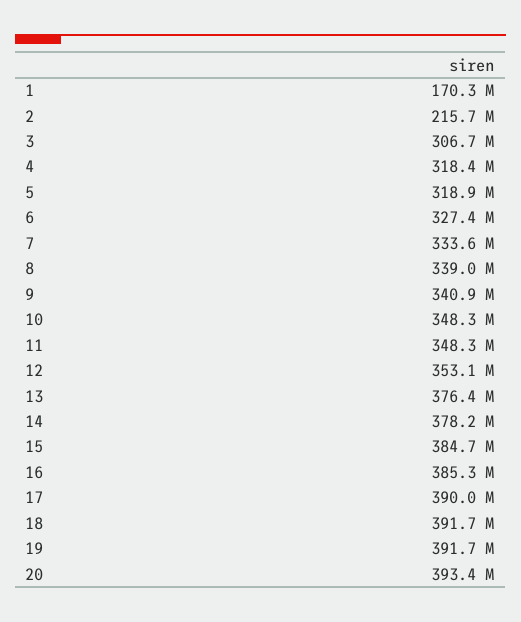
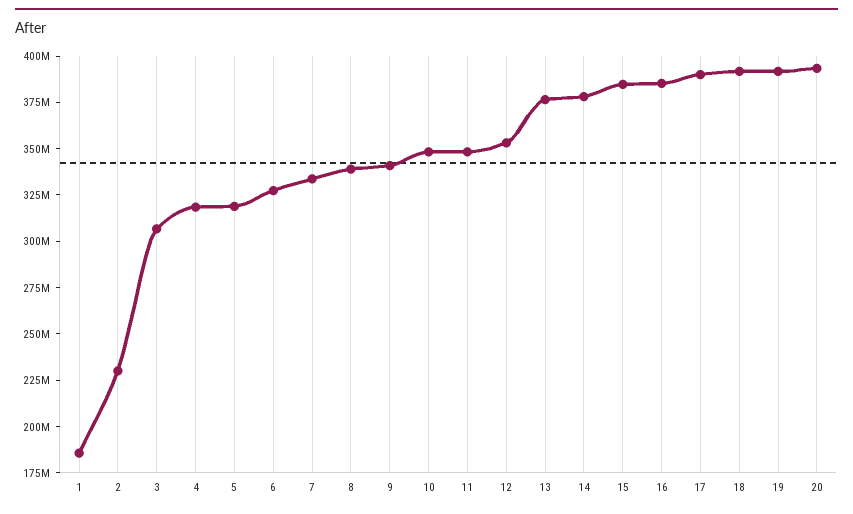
1: 170300000 -> 185000000
2: 215700000 -> 230000000

